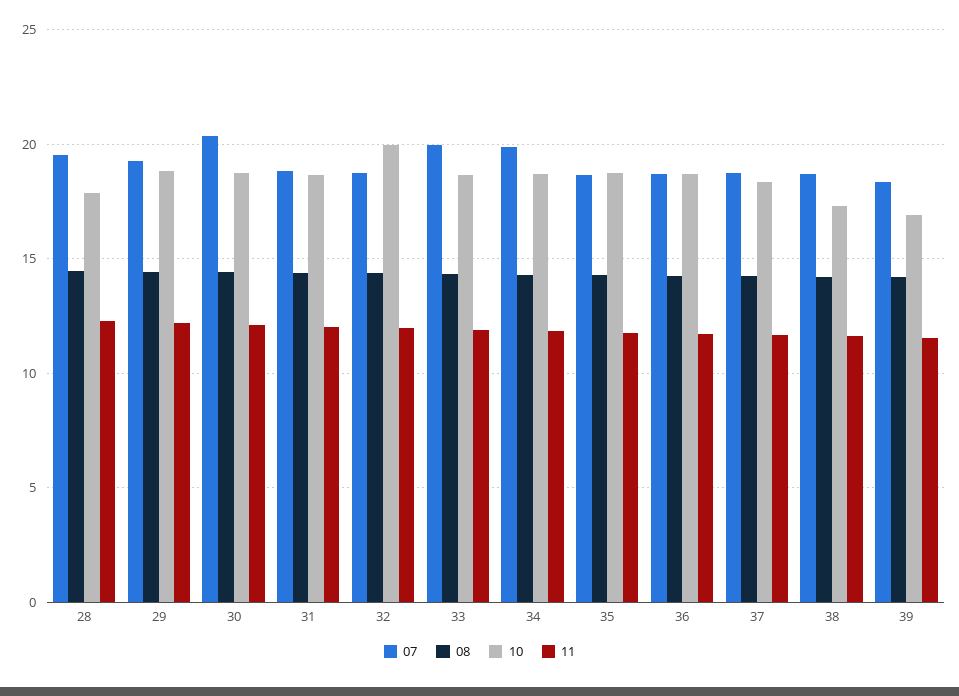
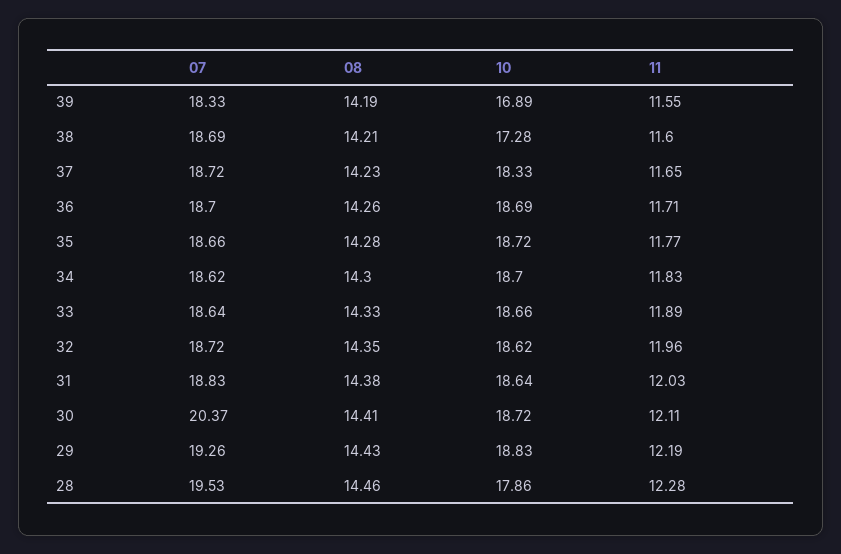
10, 32: 20 -> 18.62
07, 33: 20 -> 18.64
07, 34: 20 -> 18.62

